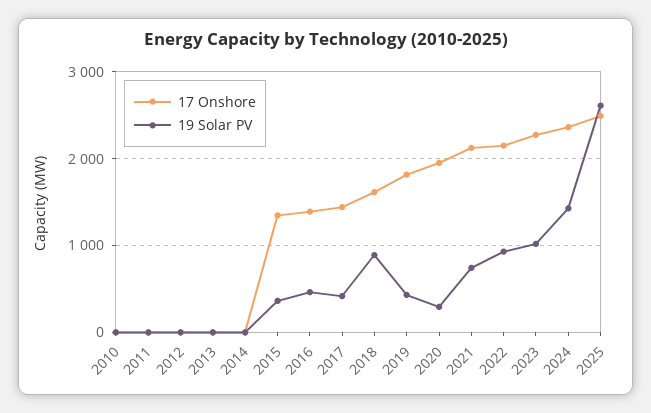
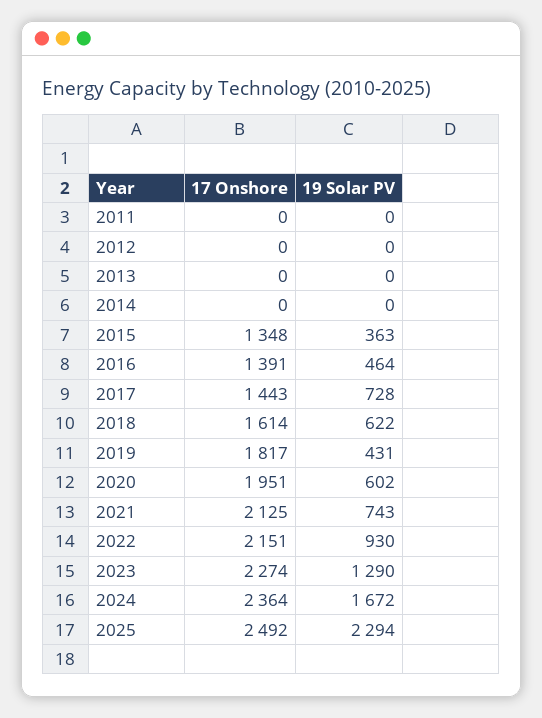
17 Onshore, 2010: 0 -> none
19 Solar PV, 2010: 0 -> none
19 Solar PV, 2017: 400 -> 728
19 Solar PV, 2018: 900 -> 622
19 Solar PV, 2020: 300 -> 602
19 Solar PV, 2023: 1000 -> 1290
19 Solar PV, 2024: 1400 -> 1672
19 Solar PV, 2025: 2600 -> 2294

